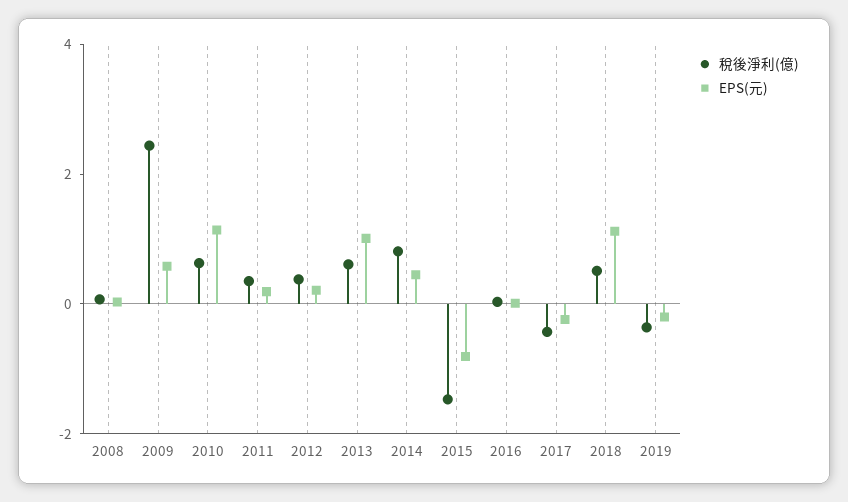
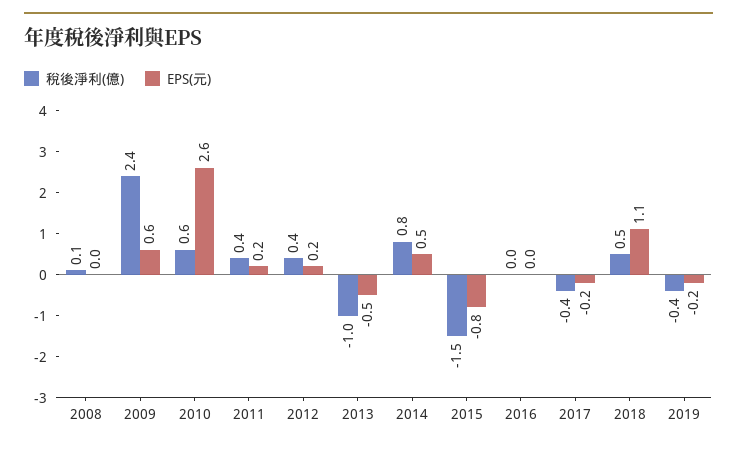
EPS(元), 2010: 1 -> 2.6
稅後淨利(億), 2013: 0.5 -> -1
EPS(元), 2013: 1 -> -0.5

